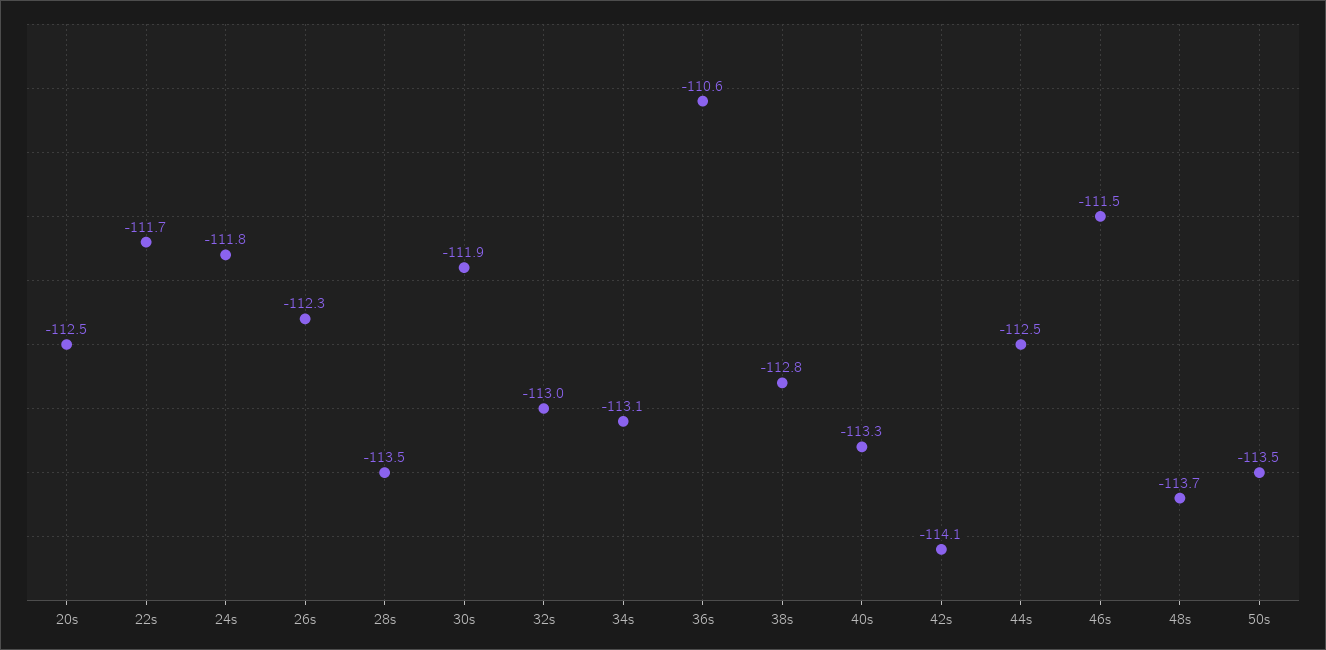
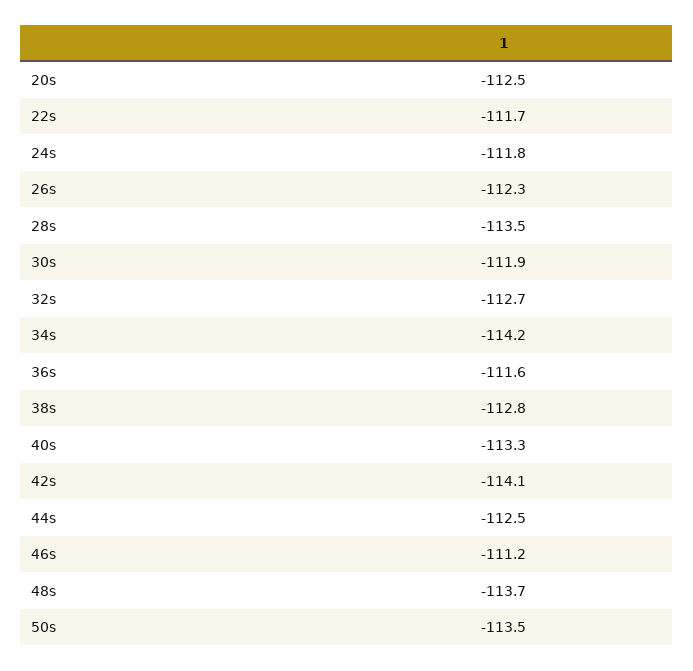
32s: -113 -> -112.7
34s: -113.1 -> -114.2
36s: -110.6 -> -111.6
46s: -111.5 -> -111.2

